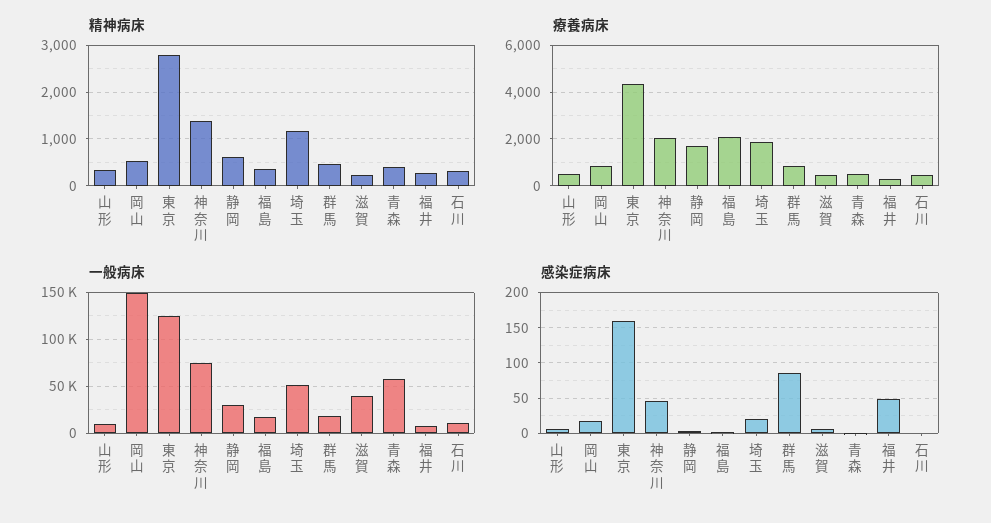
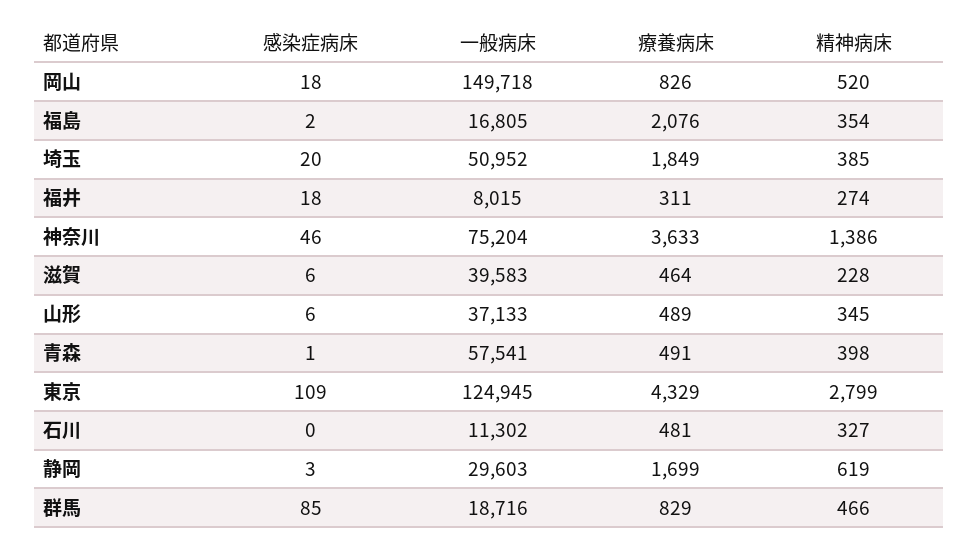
精神病床, 埼玉: 1200 -> 385
療養病床, 神奈川: 2000 -> 3633
一般病床, 山形: 10000 -> 37133
感染症病床, 東京: 160 -> 109
感染症病床, 福井: 50 -> 18

